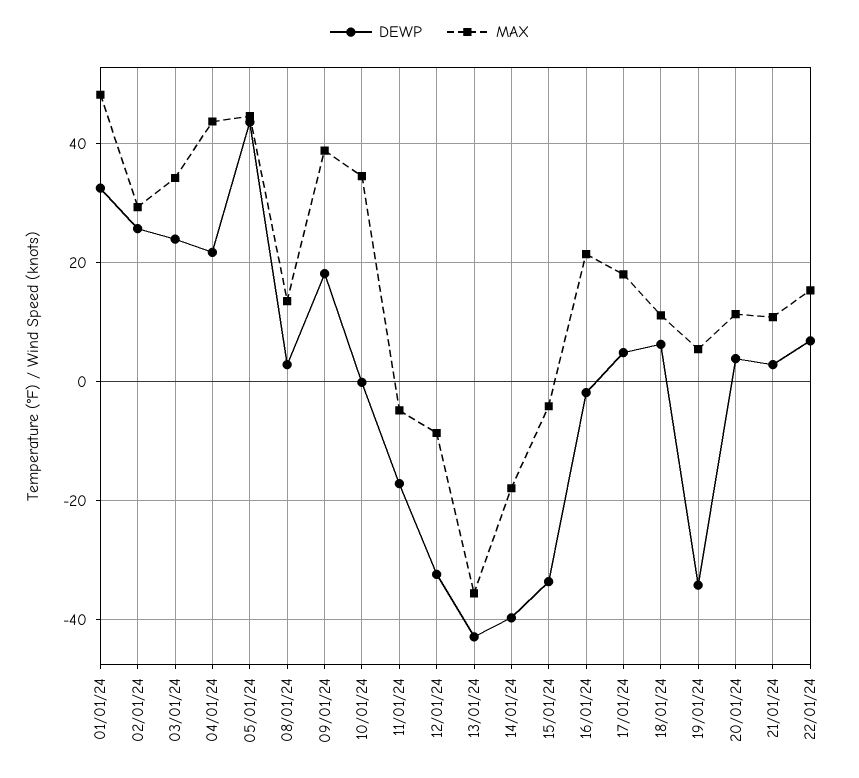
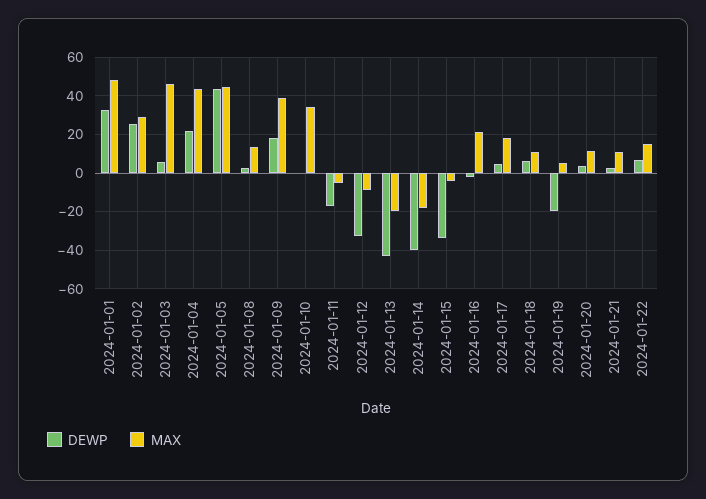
DEWP, 03/01/24: 24 -> 5
MAX, 03/01/24: 34 -> 45
MAX, 13/01/24: -36 -> -20
DEWP, 19/01/24: -34 -> -20

